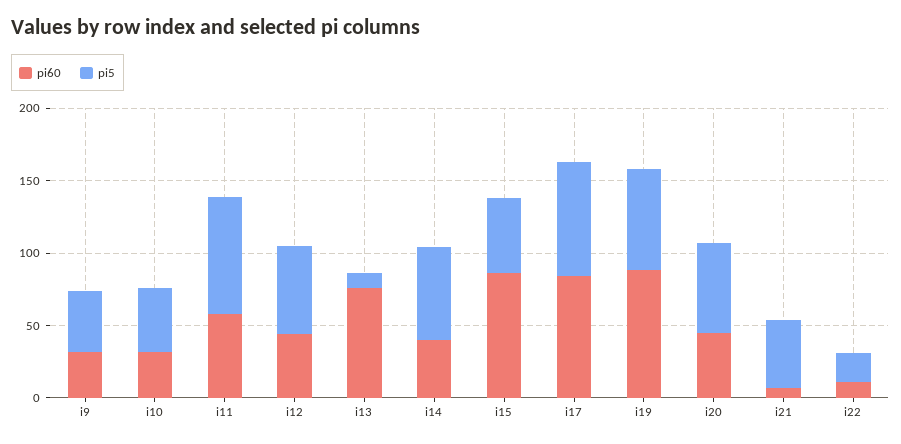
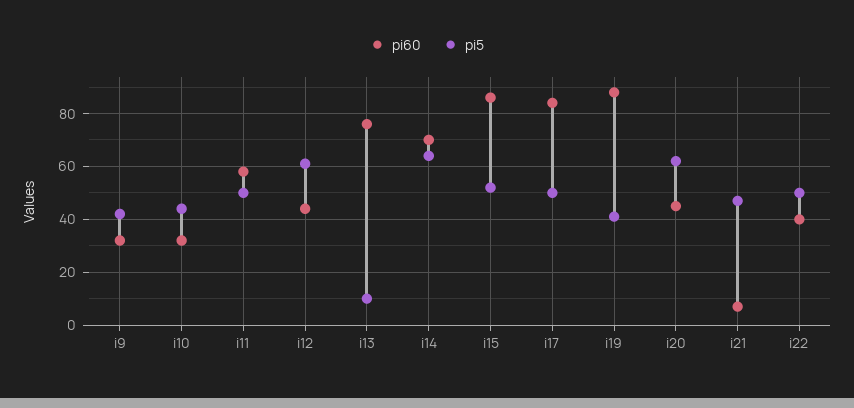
pi5, i11: 80 -> 50
pi60, i14: 40 -> 70
pi5, i17: 80 -> 50
pi5, i19: 70 -> 40
pi60, i22: 10 -> 40
pi5, i22: 20 -> 50

